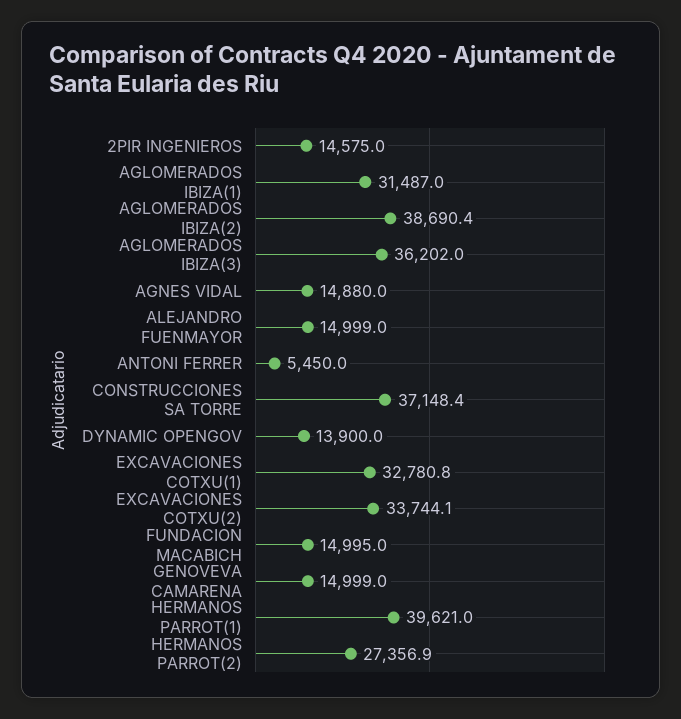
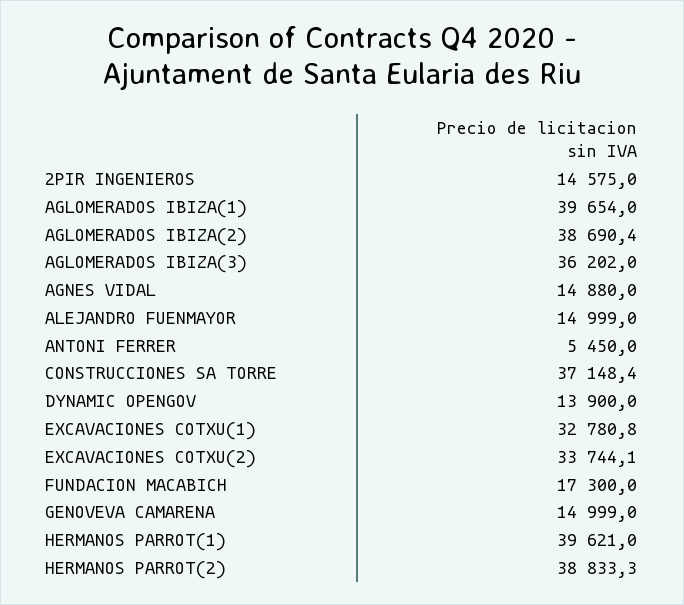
AGLOMERADOS IBIZA(1): 31487 -> 39654
FUNDACION MACABICH: 14995 -> 17300
HERMANOS PARROT(2): 27356.9 -> 38833.3

